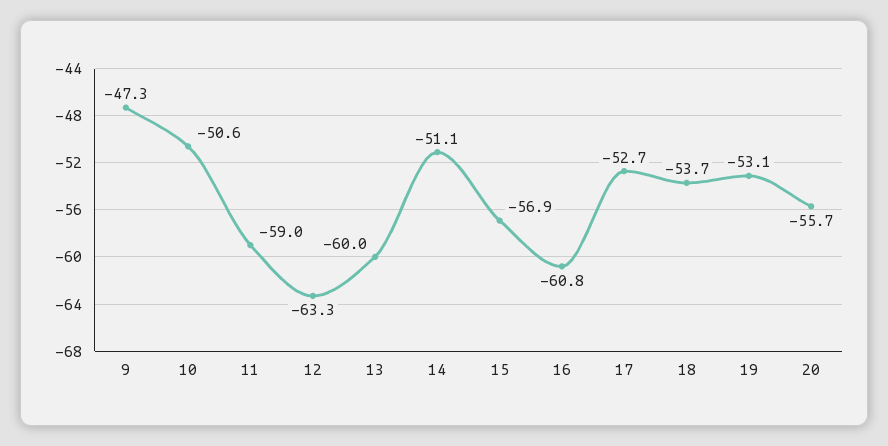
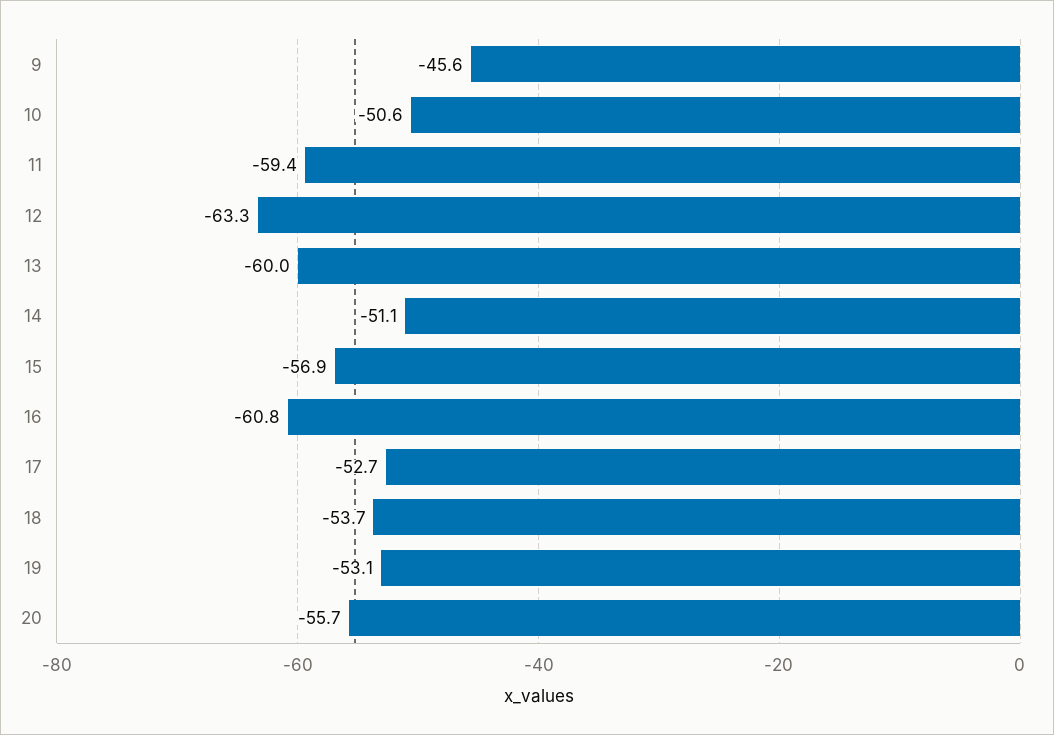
9: -47.3 -> -45.6
11: -59 -> -59.4

